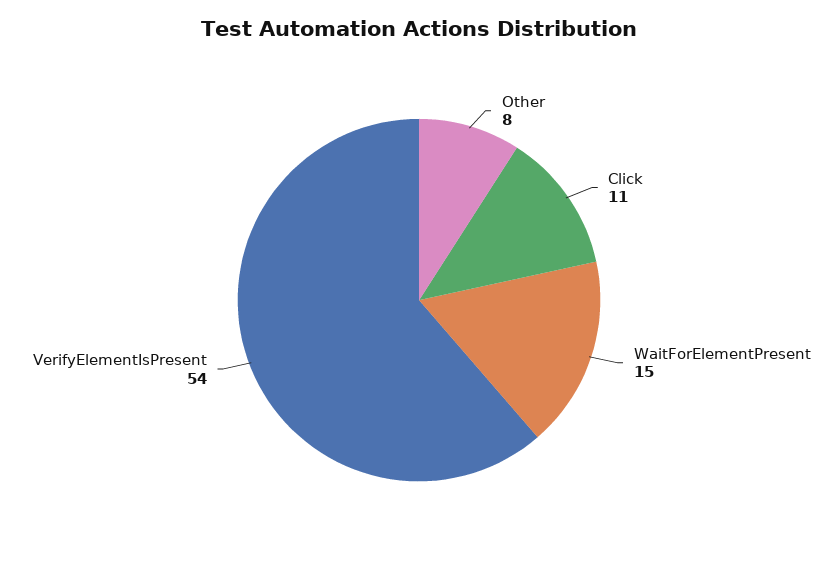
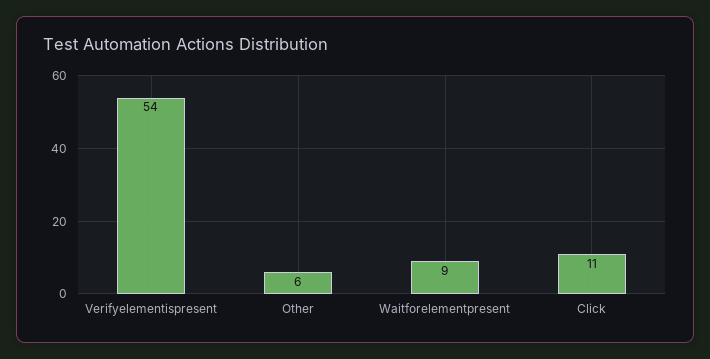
Other: 8 -> 6
WaitForElementPresent: 15 -> 9

